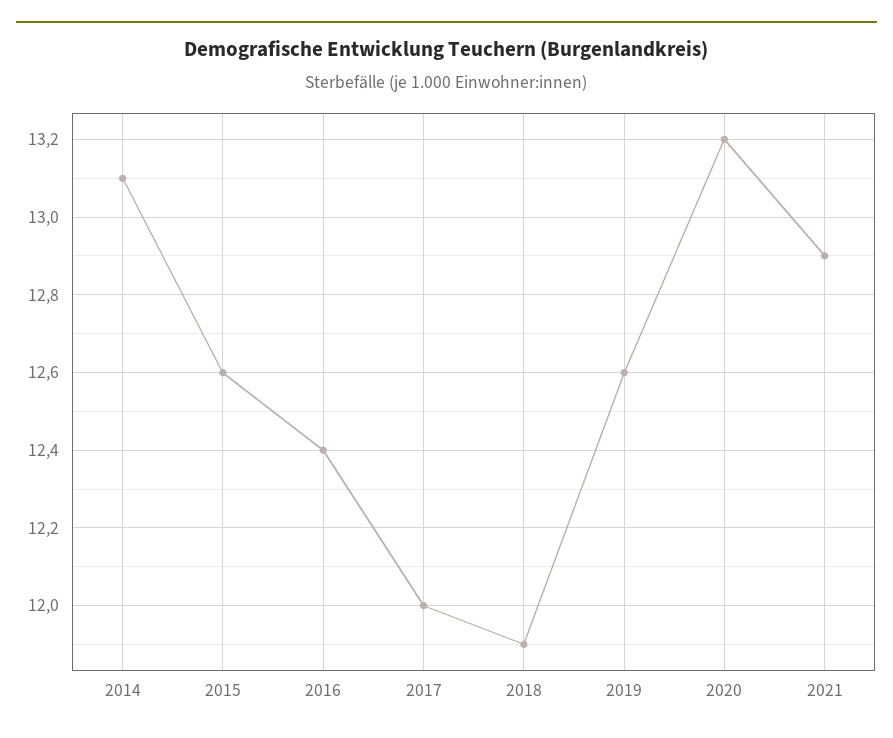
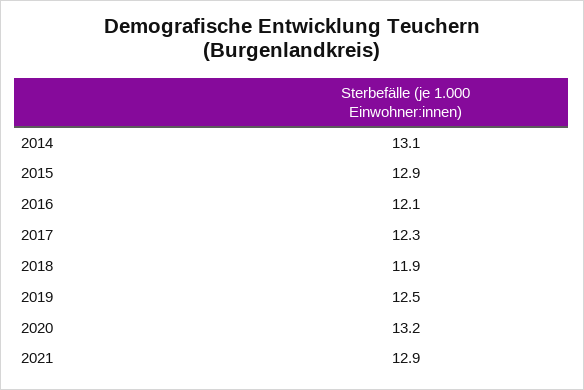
2015: 12.6 -> 12.9
2016: 12.4 -> 12.1
2017: 12 -> 12.3
2019: 12.6 -> 12.5

